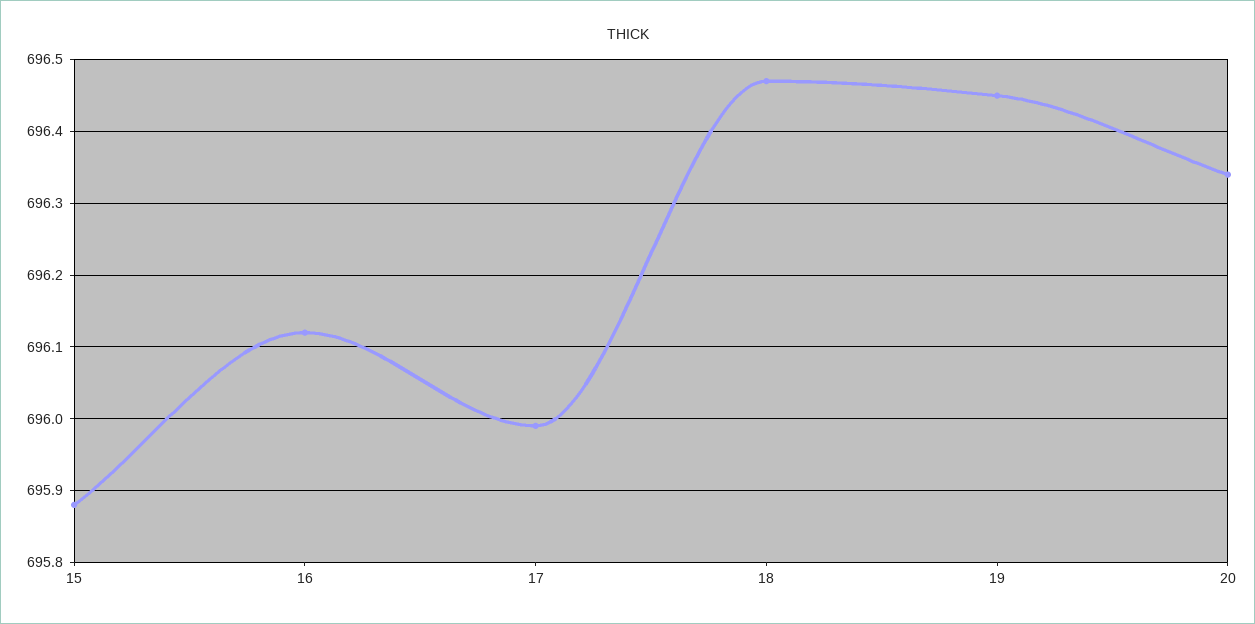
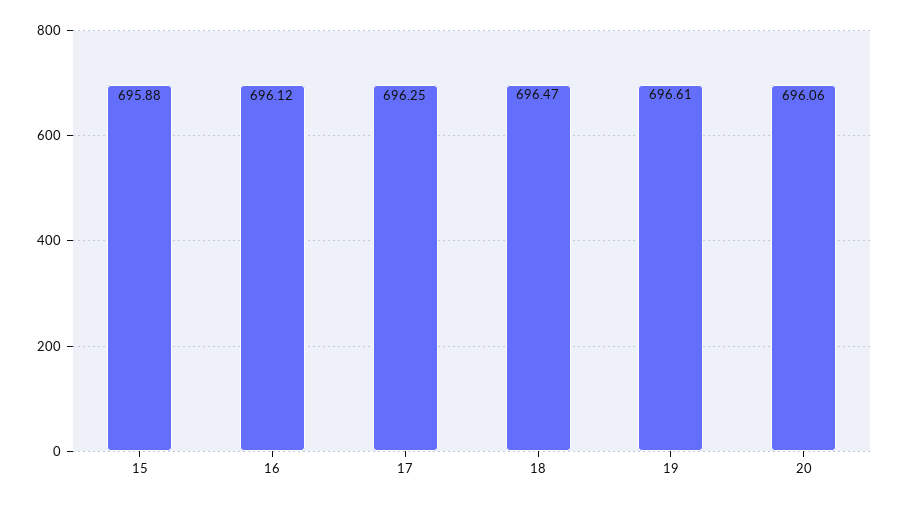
17: 695.99 -> 696.25
19: 696.45 -> 696.61
20: 696.34 -> 696.06

